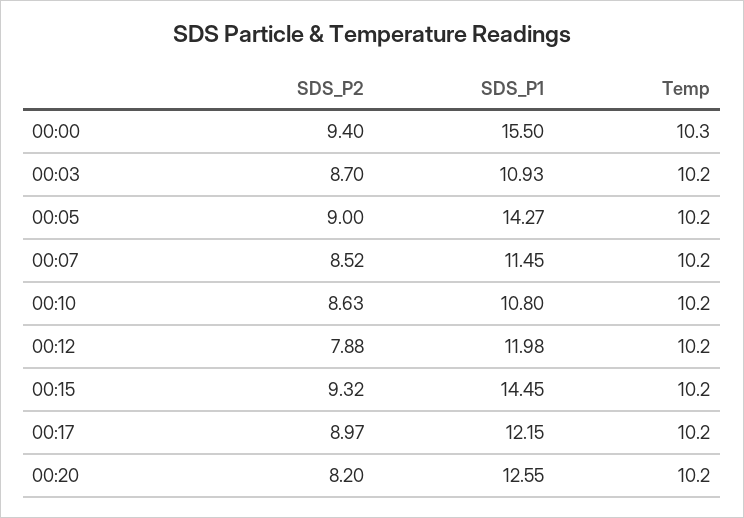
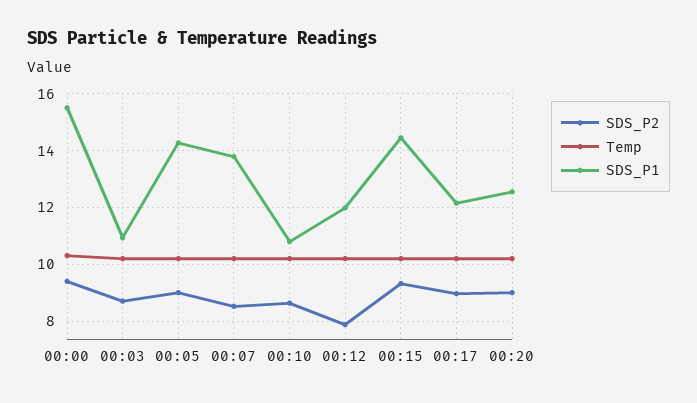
SDS_P1, 00:07: 11.45 -> 13.75
SDS_P2, 00:20: 8.2 -> 9

